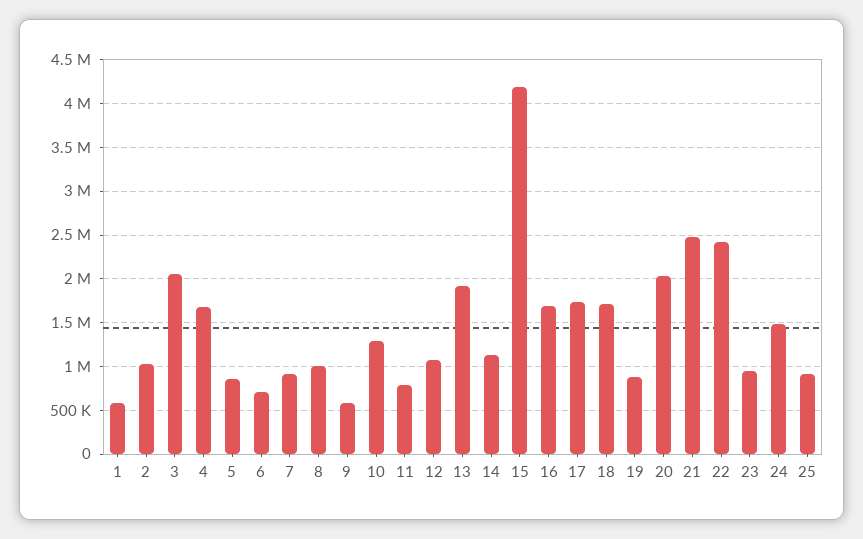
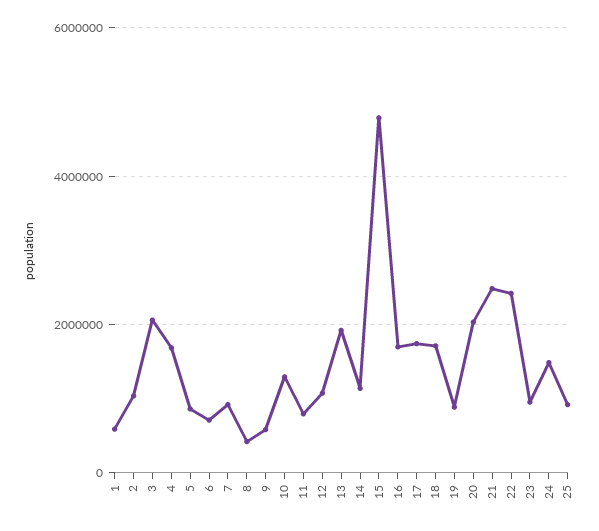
8: 1000000 -> 400000
15: 4200000 -> 4800000

